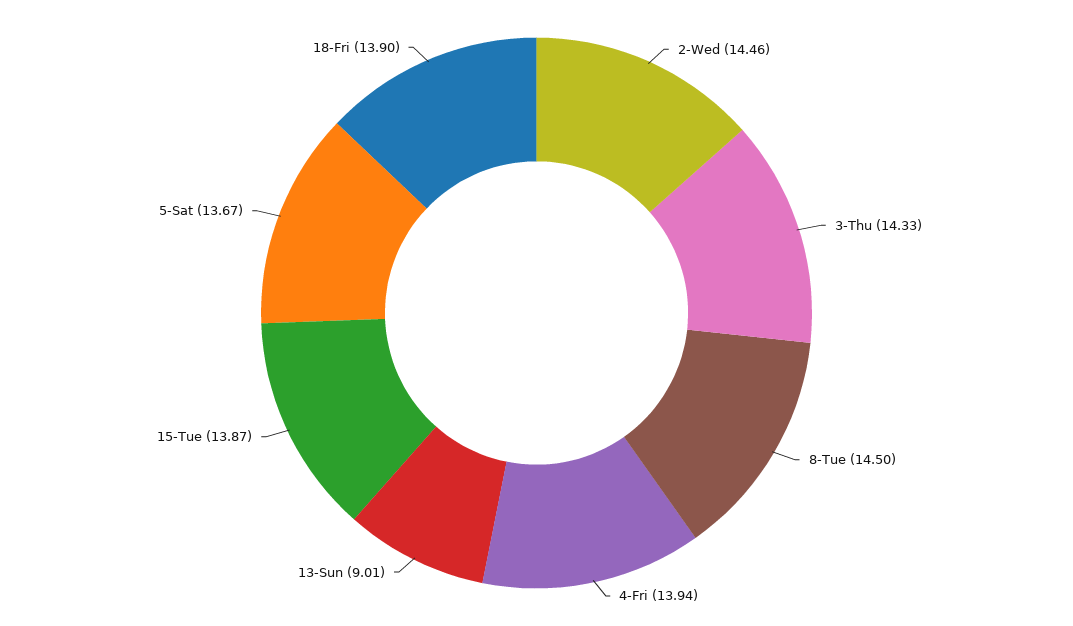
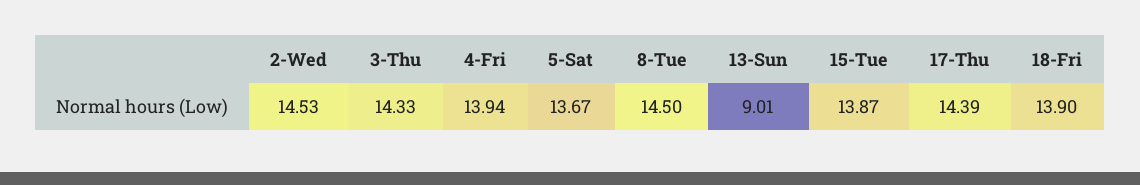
2-Wed: 14.46 -> 14.53
17-Thu: none -> 14.39

